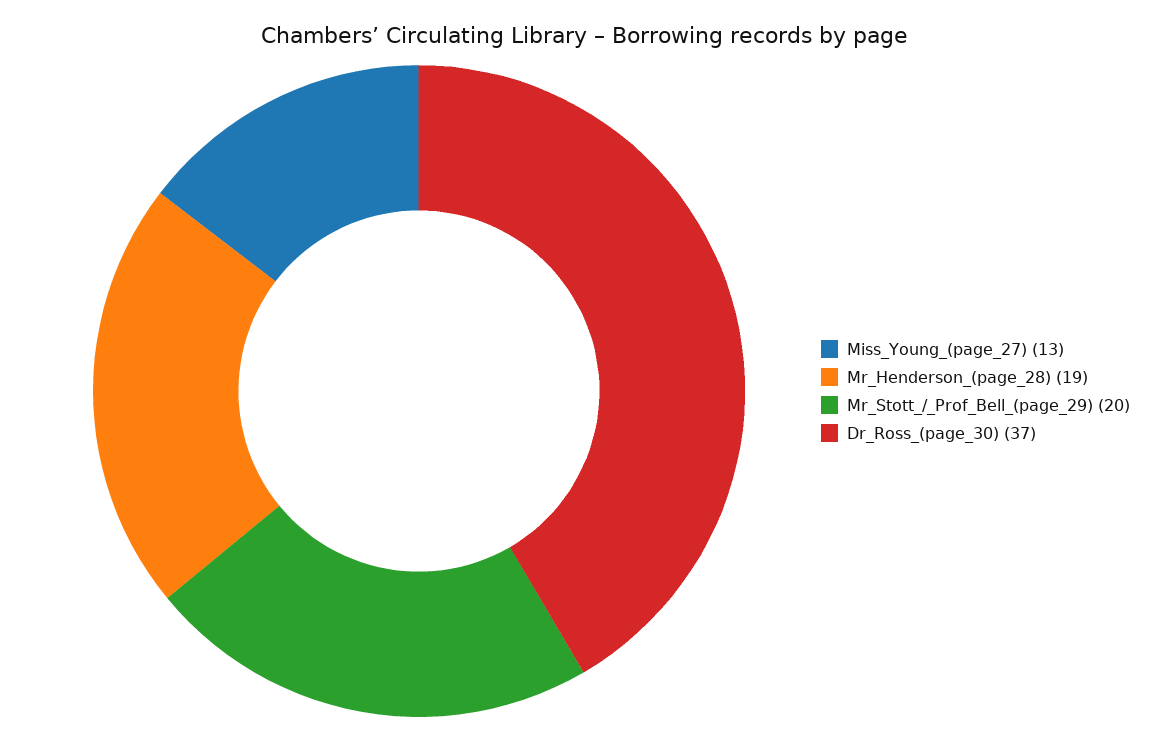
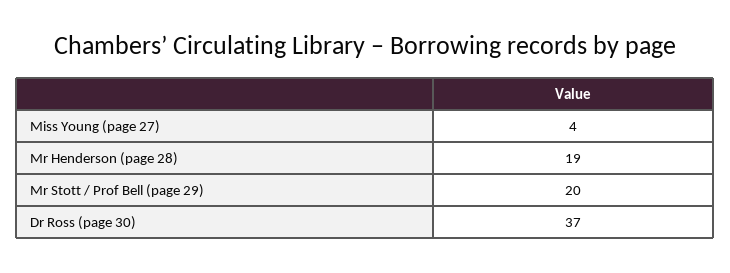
Miss_Young_(page_27): 13 -> 4

